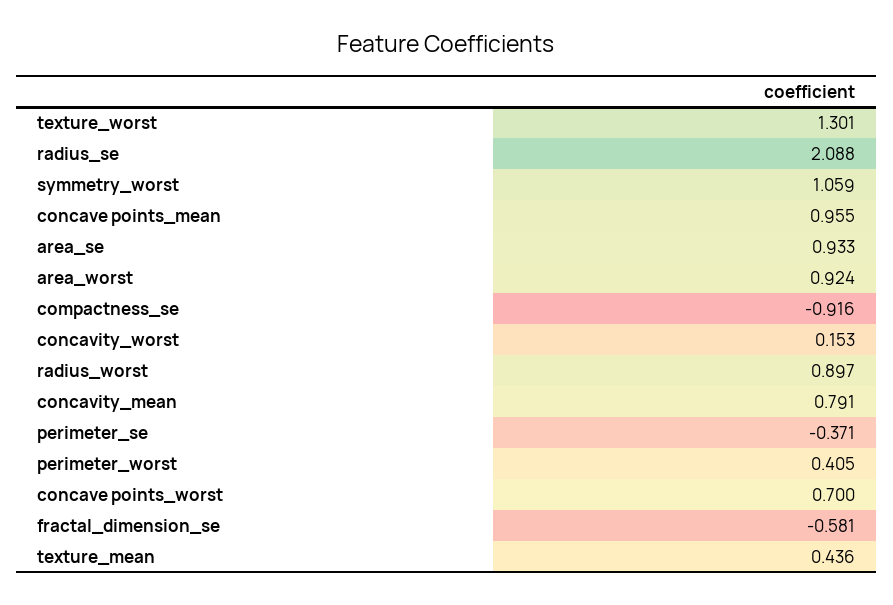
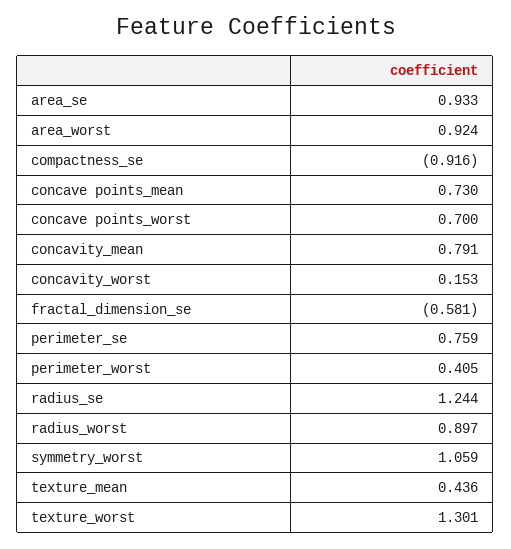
radius_se: 2.088 -> 1.244
concave points_mean: 0.955 -> 0.73
perimeter_se: -0.371 -> 0.759

